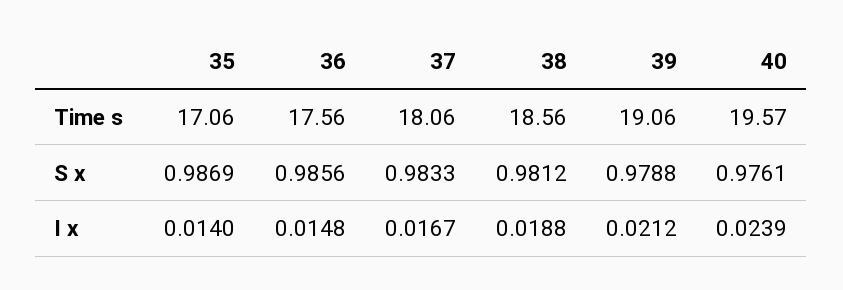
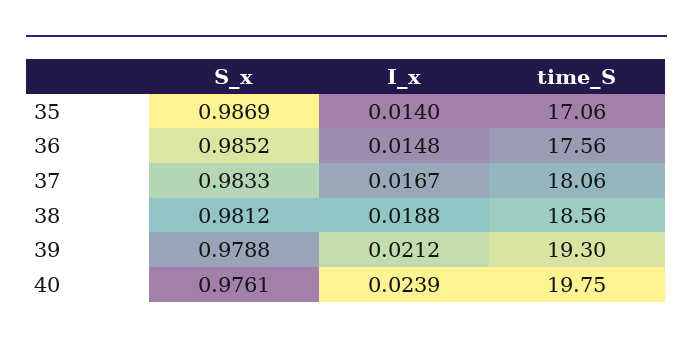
39, Time s: 19.06 -> 19.3
40, Time s: 19.57 -> 19.75
36, S x: 0.9856 -> 0.9852

